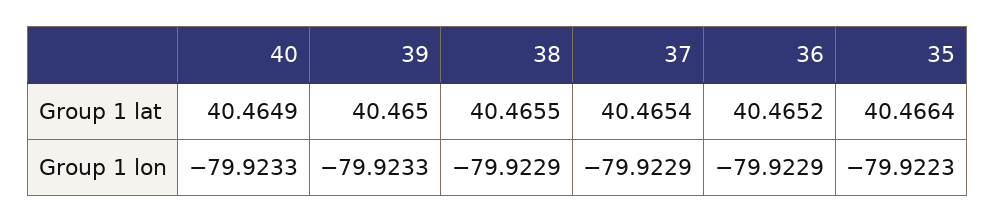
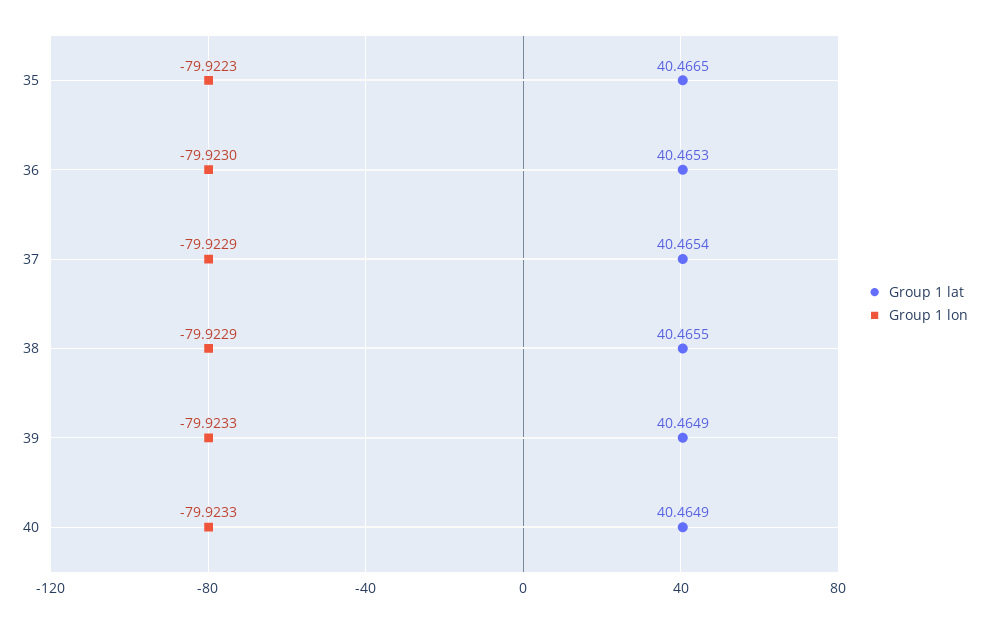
Group 1 lat, 39: 40.465 -> 40.4649
Group 1 lat, 36: 40.4652 -> 40.4653
Group 1 lat, 35: 40.4664 -> 40.4665
Group 1 lon, 36: -79.9229 -> -79.923

